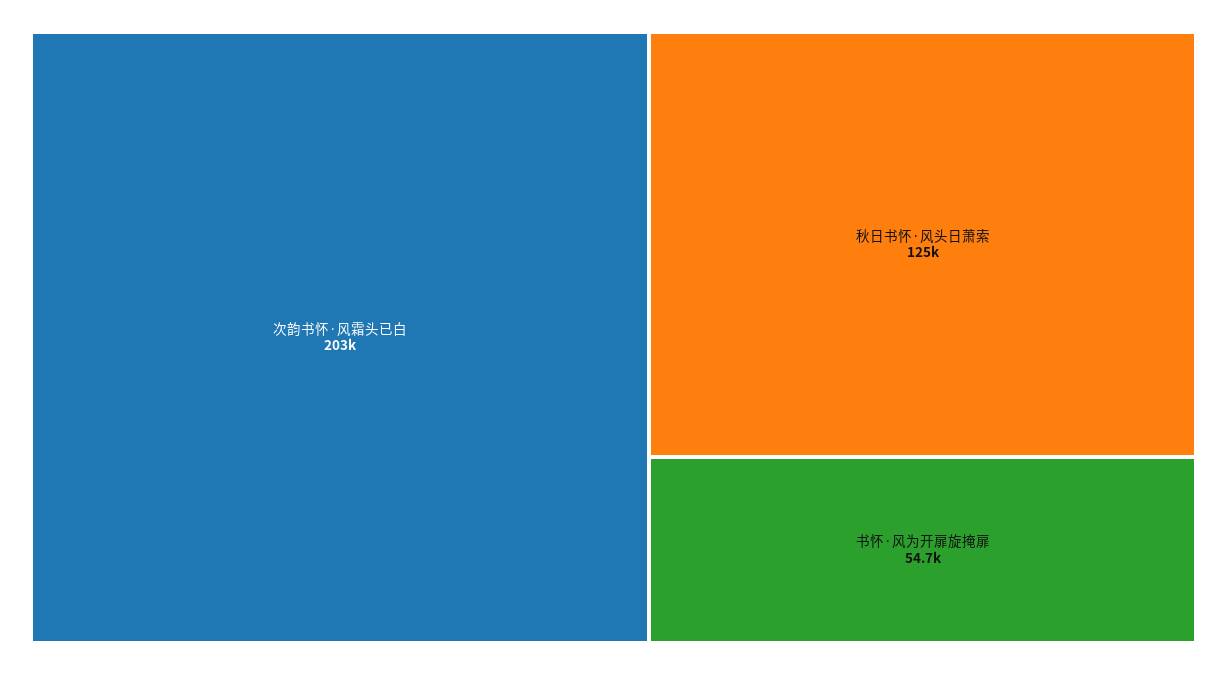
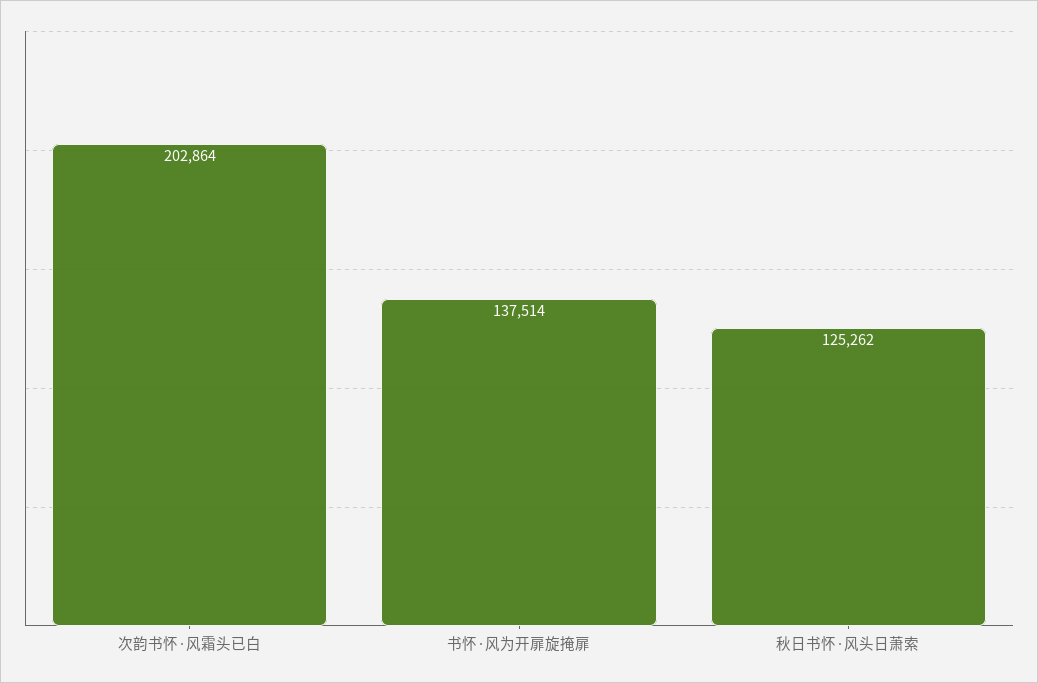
书怀·风为开扉旋掩扉: 54700 -> 137514

